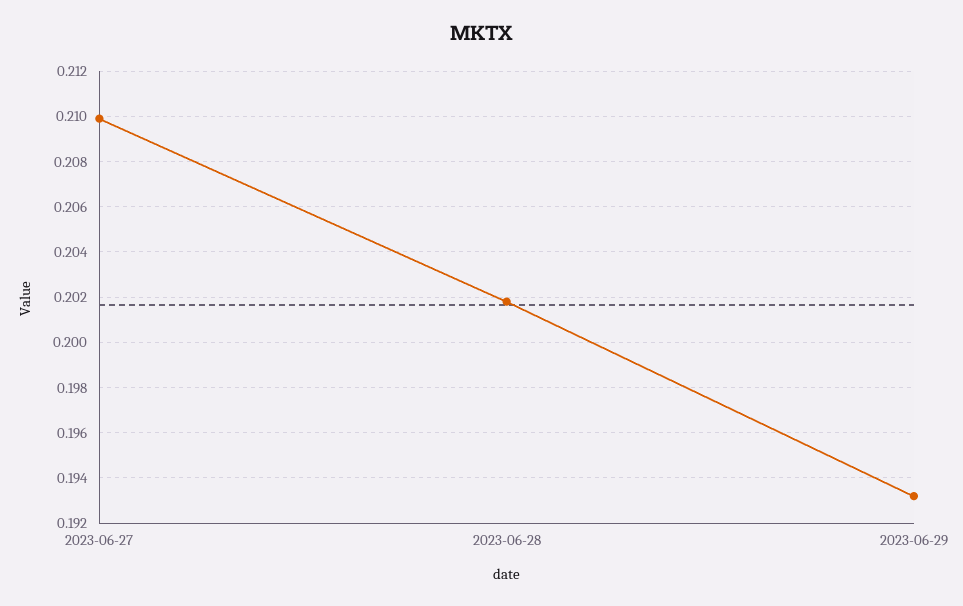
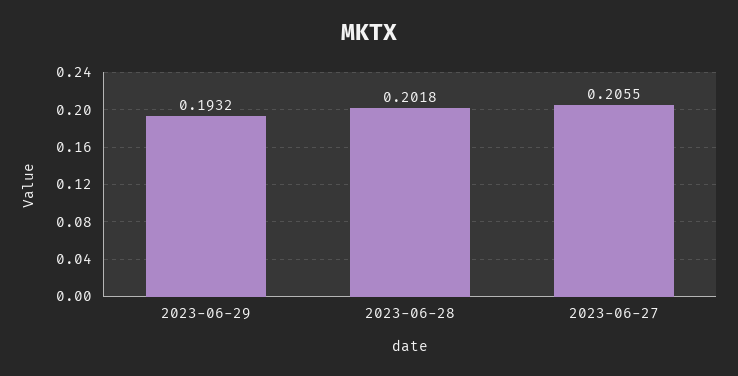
2023-06-27: 0.21 -> 0.2055

